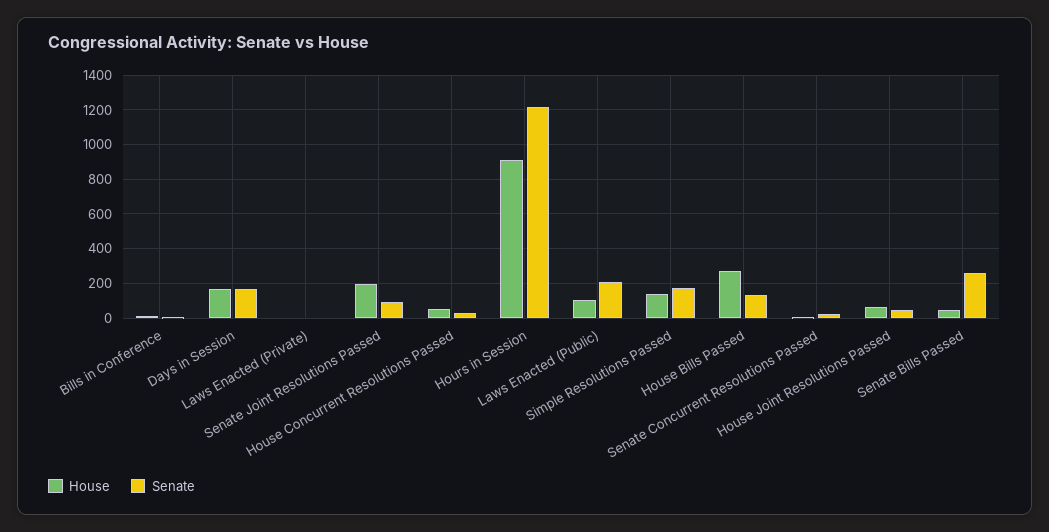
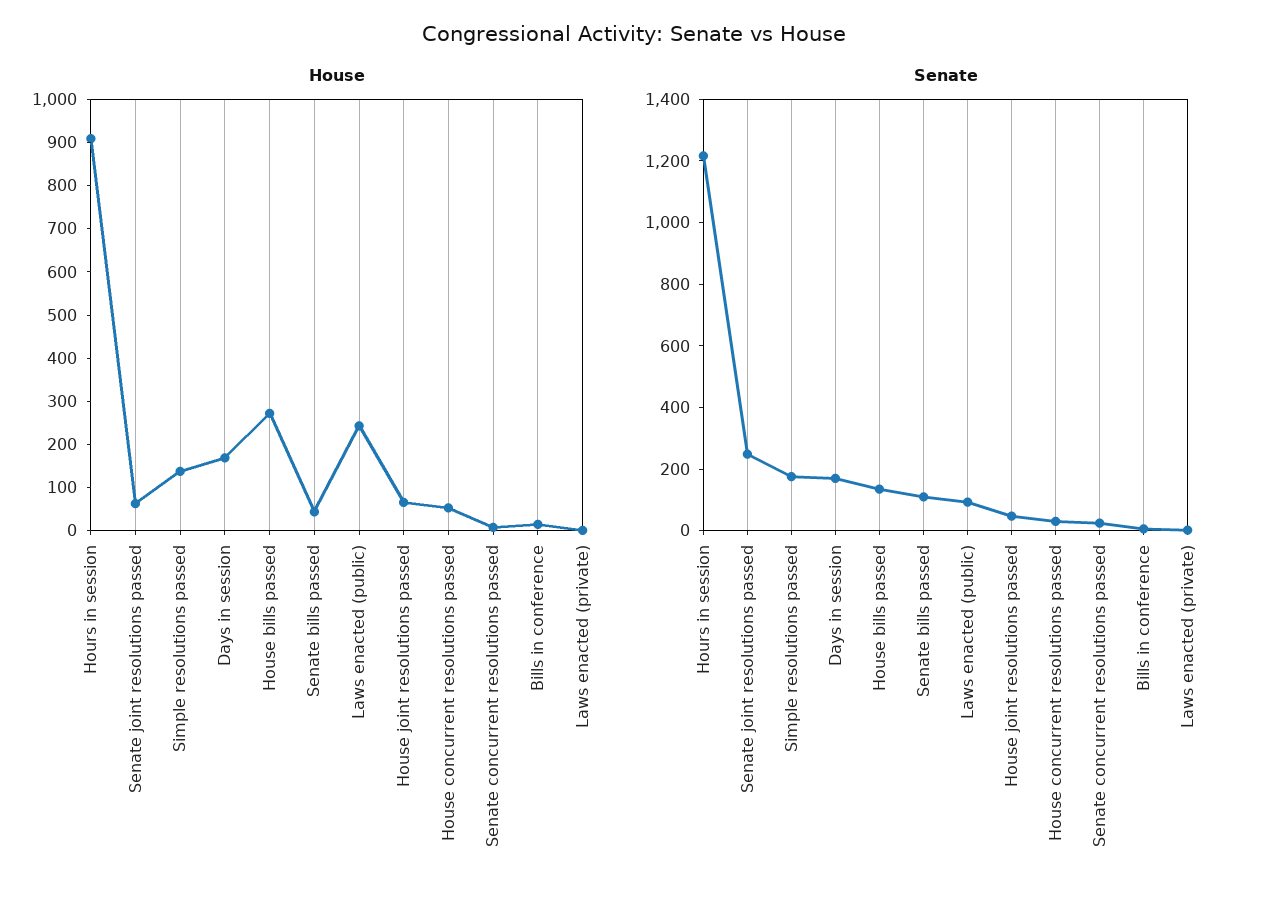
House, Senate Joint Resolutions Passed: 200 -> 60
Senate, Senate Joint Resolutions Passed: 100 -> 250
House, Laws Enacted (Public): 100 -> 240
Senate, Laws Enacted (Public): 200 -> 100
Senate, Senate Bills Passed: 250 -> 100

